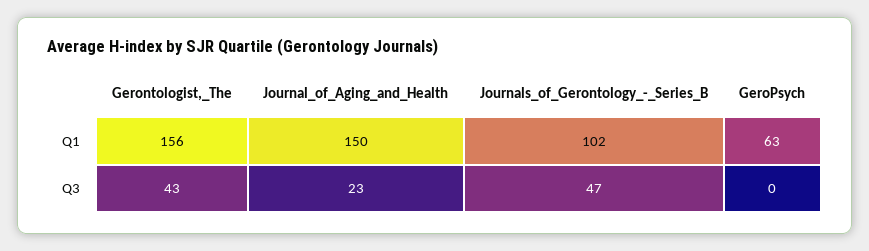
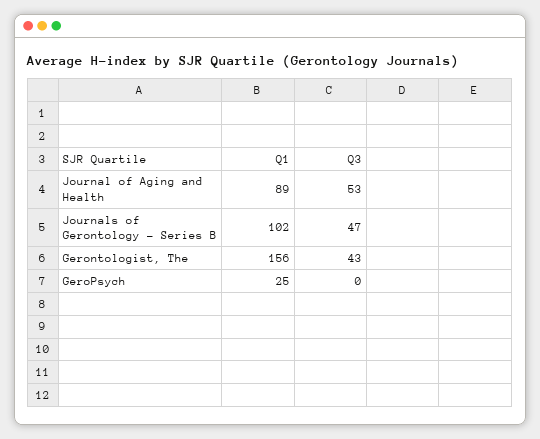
Journal_of_Aging_and_Health, Q1: 150 -> 89
GeroPsych, Q1: 63 -> 25
Journal_of_Aging_and_Health, Q3: 23 -> 53

